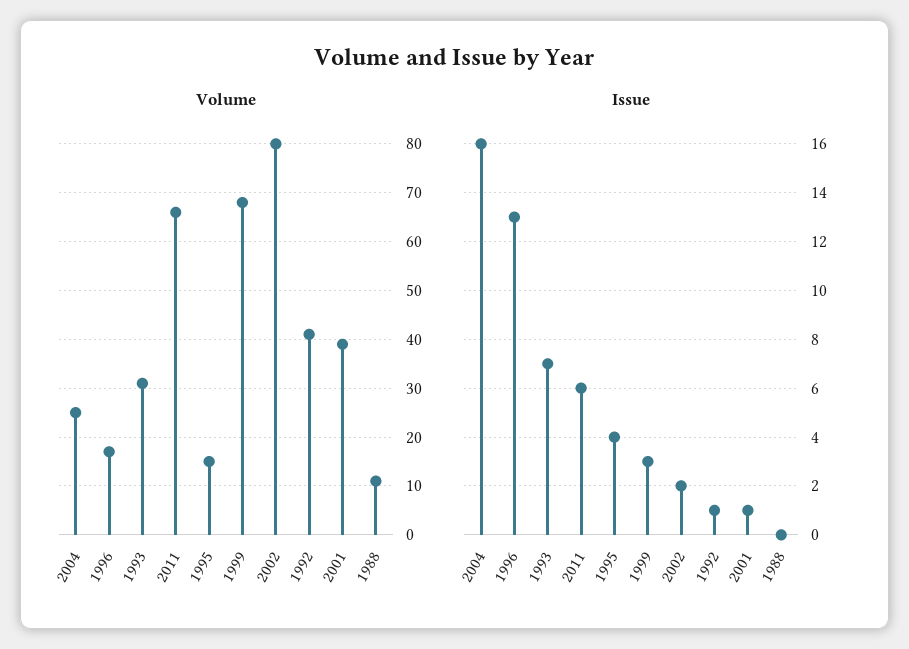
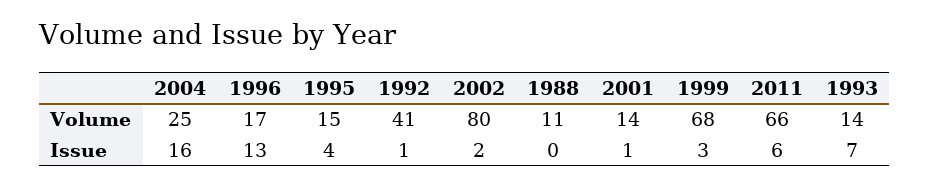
Volume, 1993: 30 -> 14
Volume, 2001: 40 -> 14

